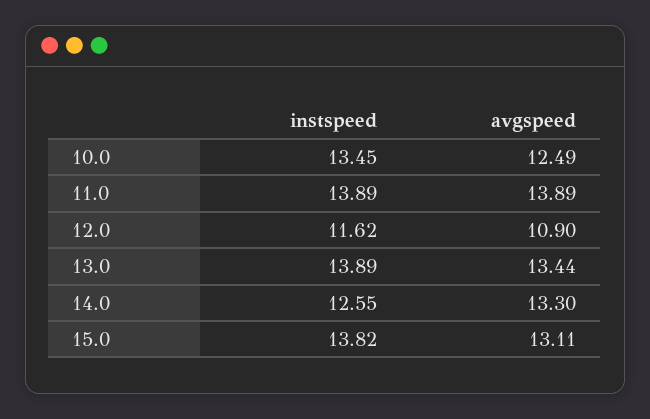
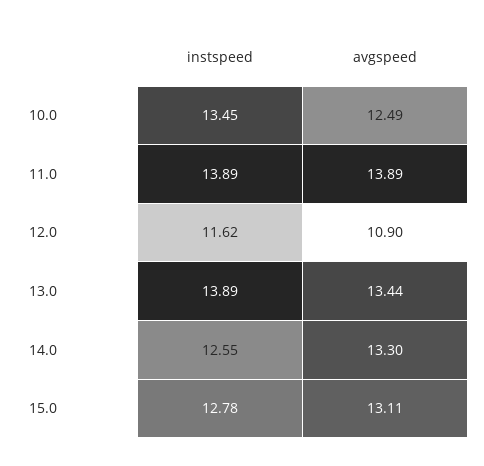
instspeed, 15.0: 13.82 -> 12.78

